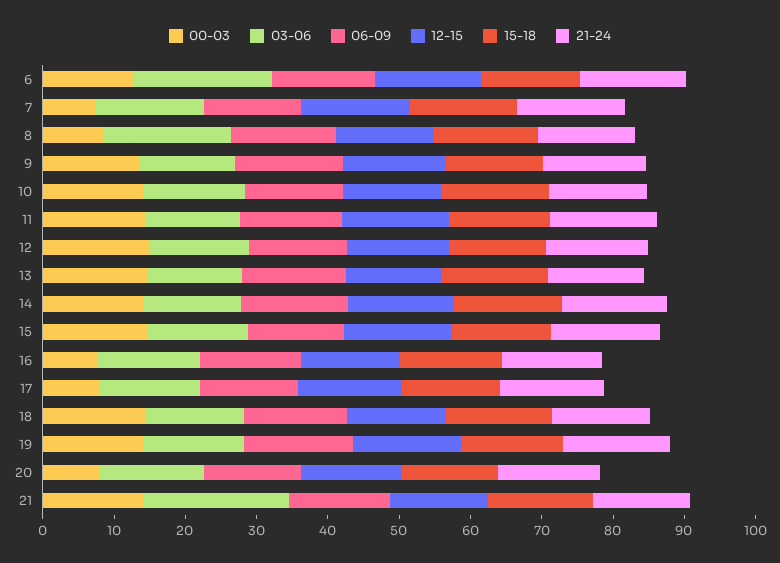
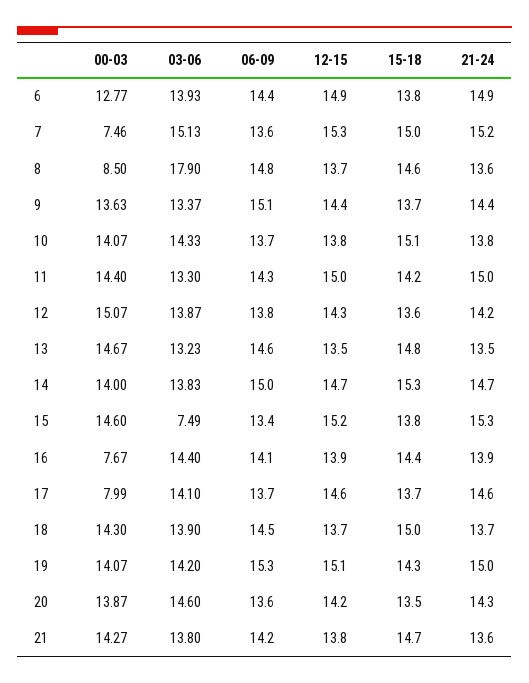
03-06, 6: 20 -> 13.93
03-06, 15: 14 -> 7.49
00-03, 20: 8 -> 13.87
03-06, 21: 20 -> 13.8

